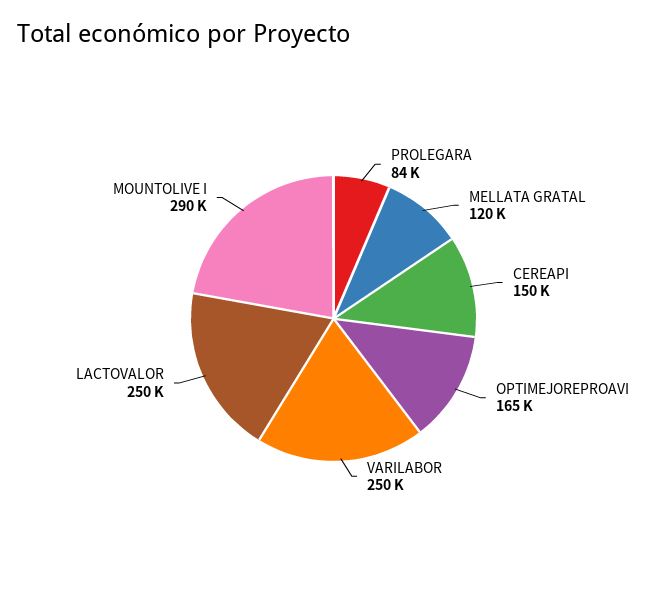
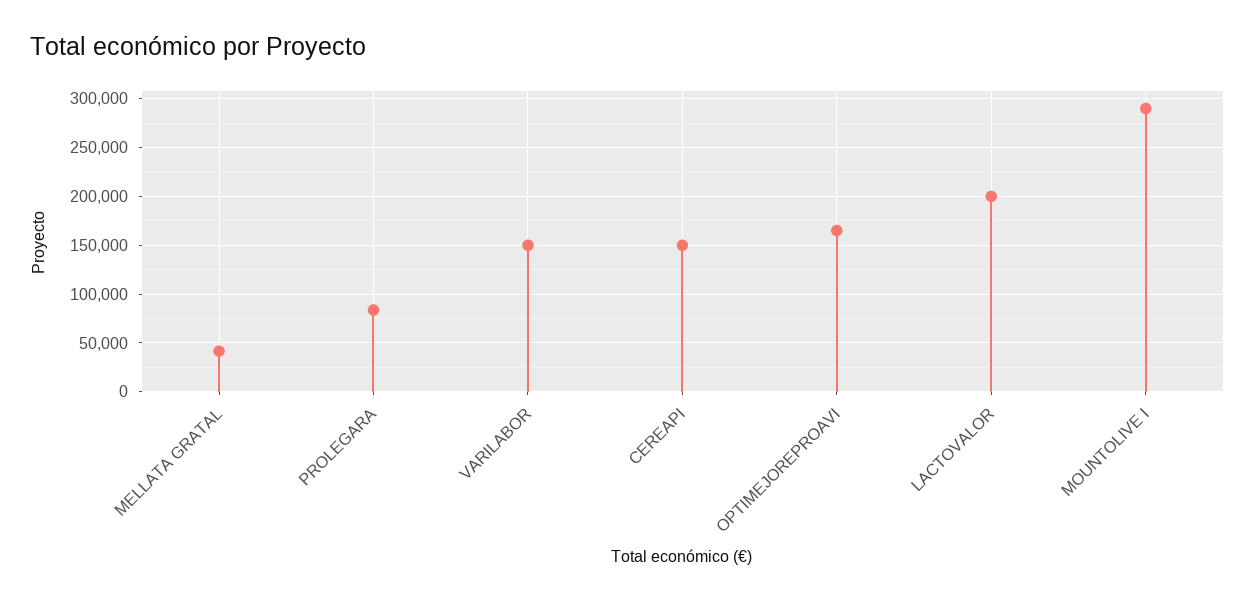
MELLATA GRATAL: 120000 -> 40000
VARILABOR: 250000 -> 150000
LACTOVALOR: 250000 -> 200000

